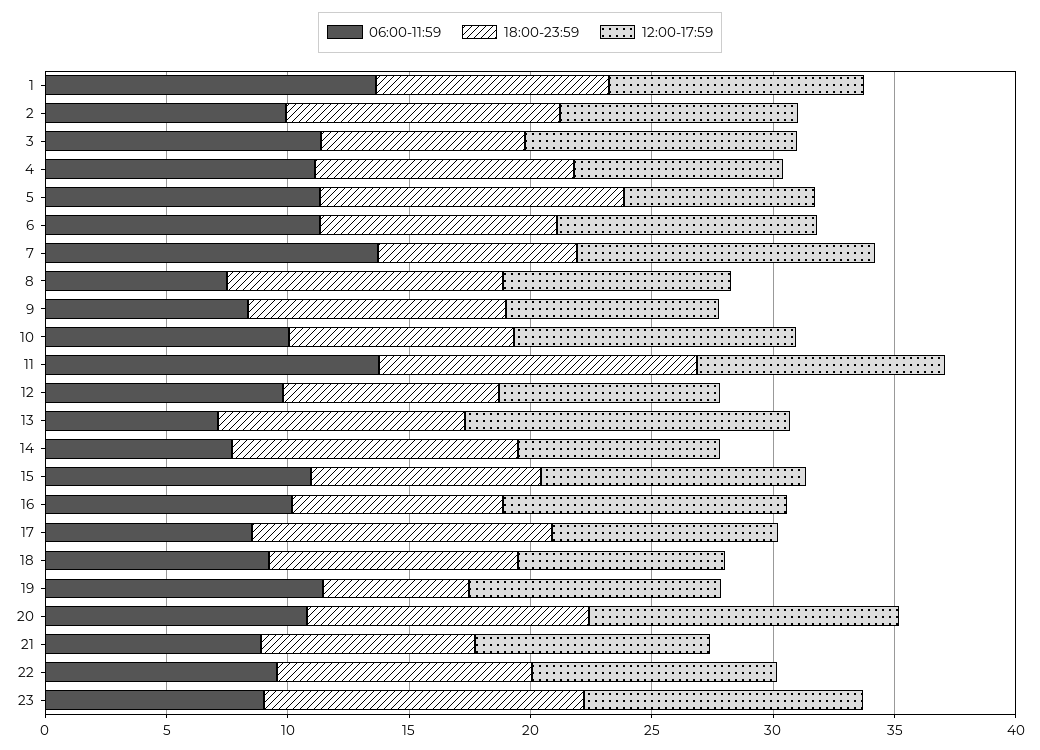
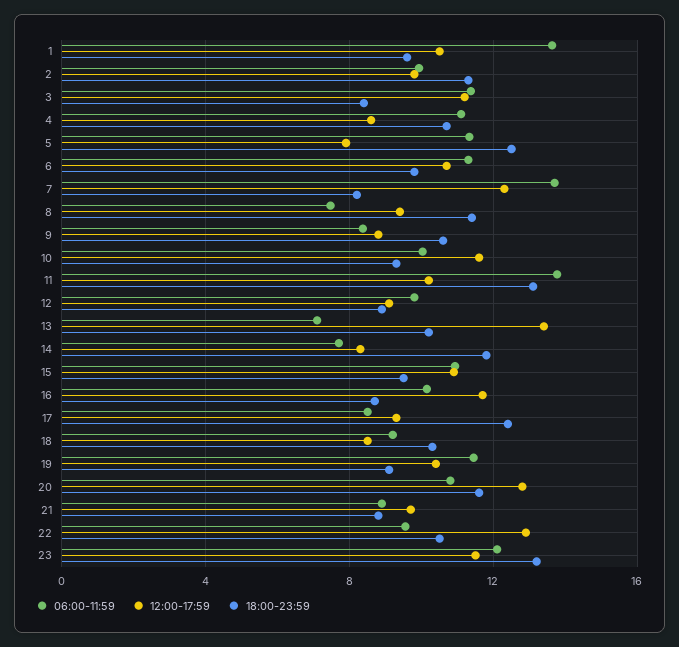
18:00-23:59, 19: 6 -> 9
12:00-17:59, 22: 10 -> 13
06:00-11:59, 23: 9 -> 12

